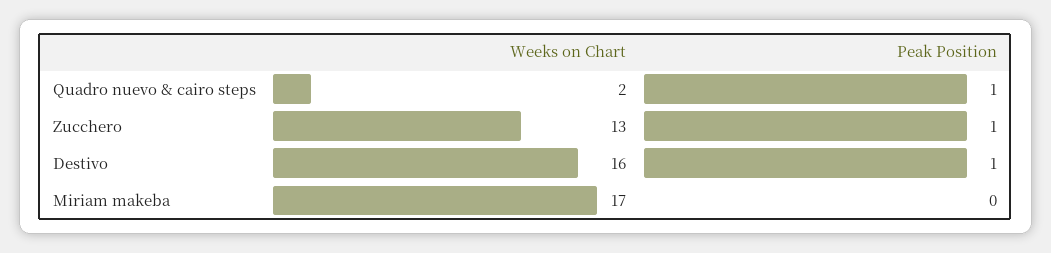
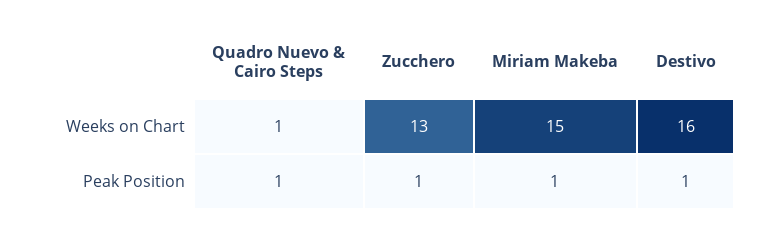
Weeks on Chart, Quadro nuevo & cairo steps: 2 -> 1
Weeks on Chart, Miriam makeba: 17 -> 15
Peak Position, Miriam makeba: 0 -> 1

